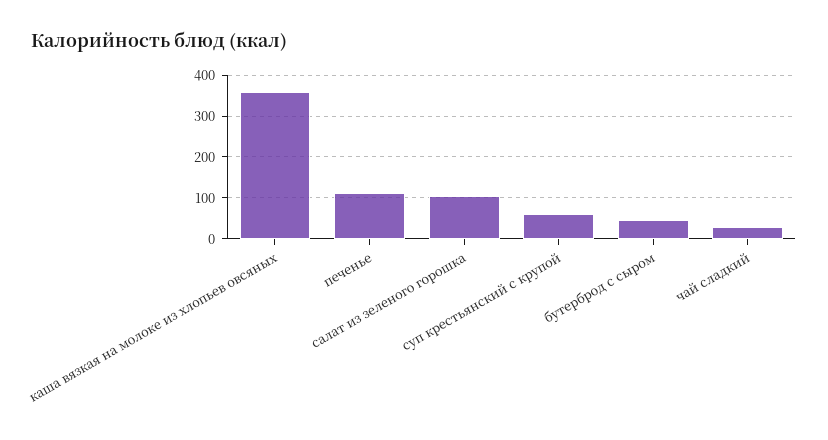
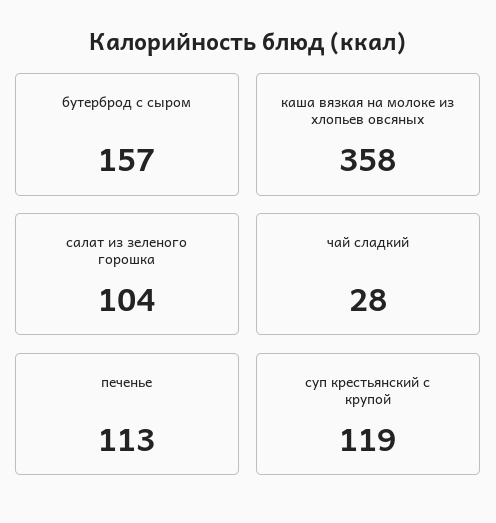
суп крестьянский с крупой: 60 -> 119
бутерброд с сыром: 40 -> 157

